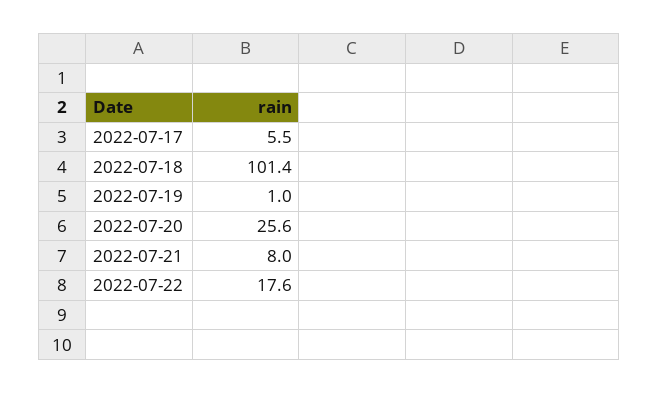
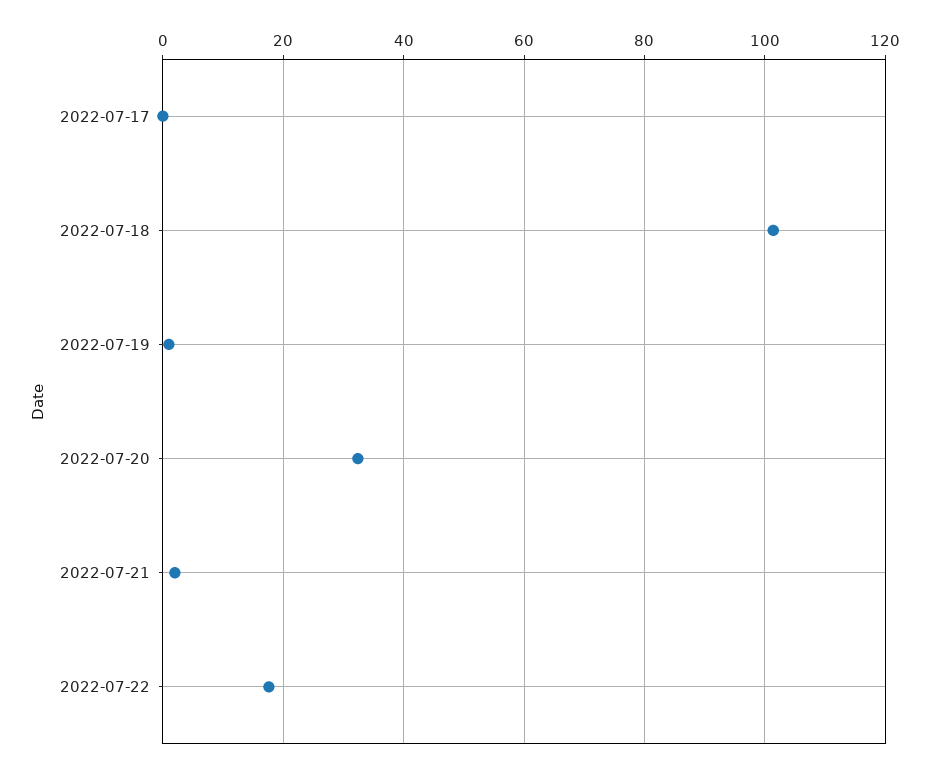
2022-07-17: 5.5 -> 0
2022-07-20: 25.6 -> 32
2022-07-21: 8 -> 2

